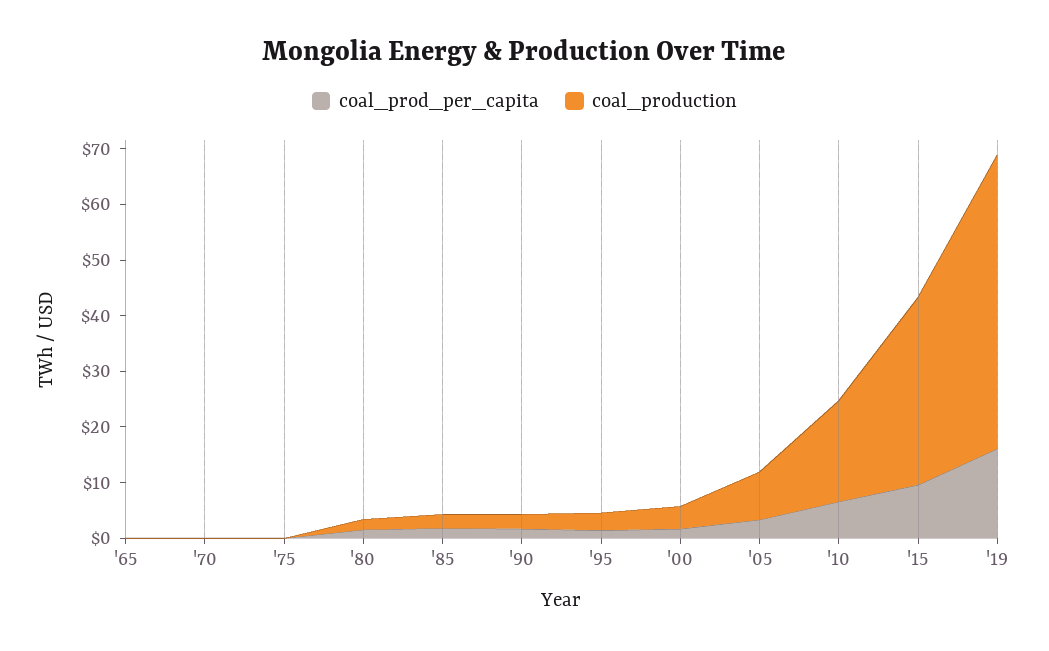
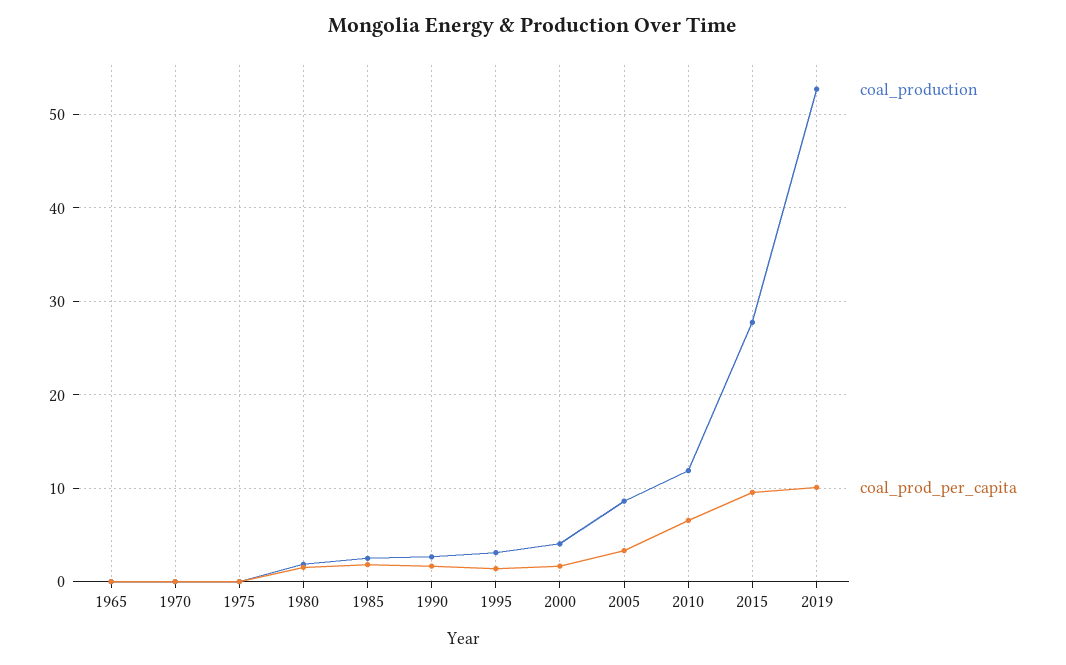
coal_production, '10: 18 -> 12
coal_production, '15: 34 -> 28
coal_prod_per_capita, '19: 16 -> 10

